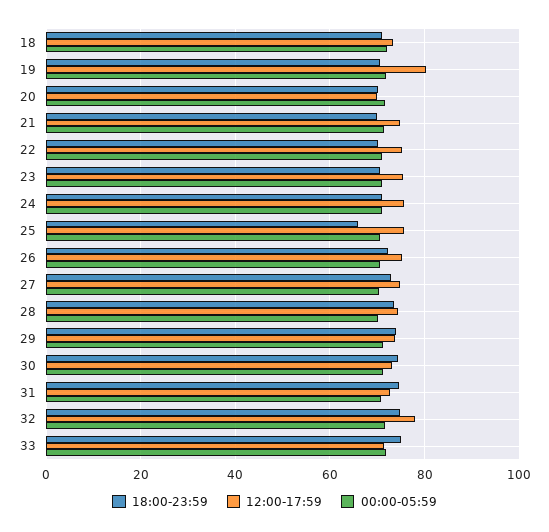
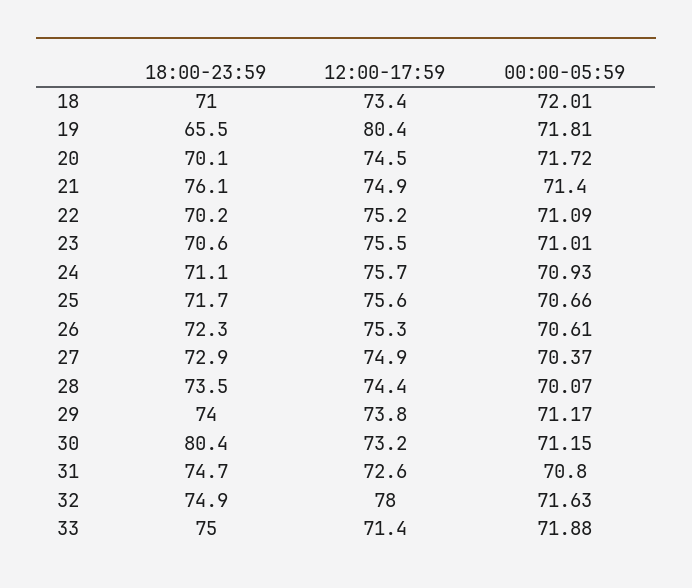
18:00-23:59, 19: 70 -> 65.5
12:00-17:59, 20: 70 -> 74.5
18:00-23:59, 21: 70 -> 76.1
18:00-23:59, 25: 66 -> 71.7
18:00-23:59, 30: 74 -> 80.4

